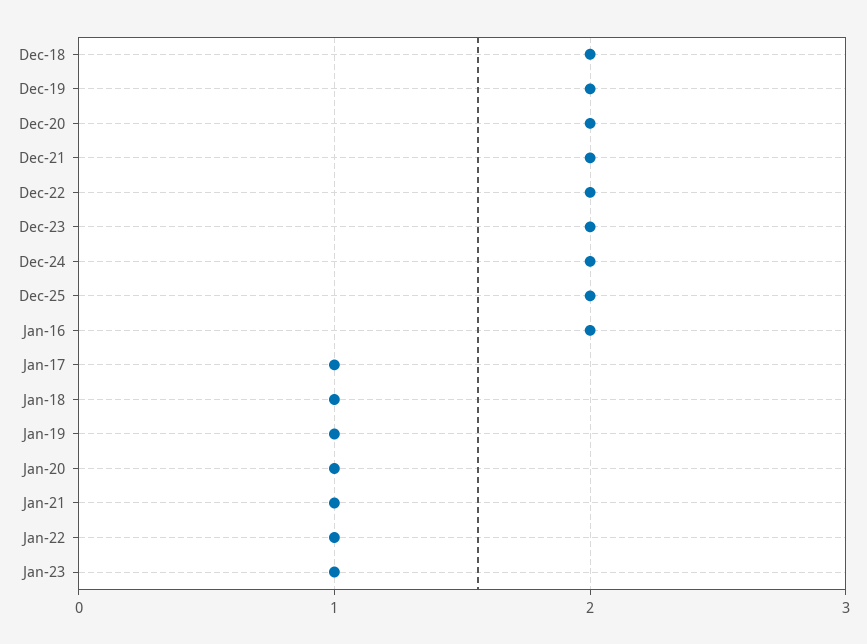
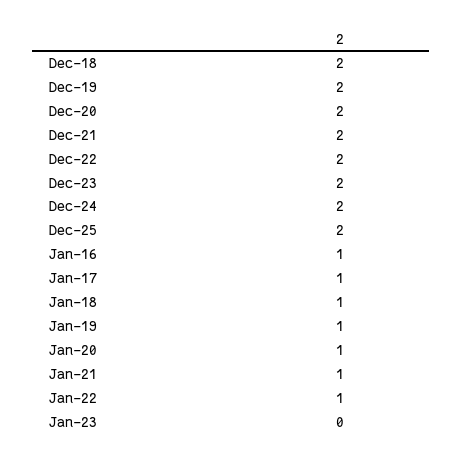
Jan-16: 2 -> 1
Jan-23: 1 -> 0

